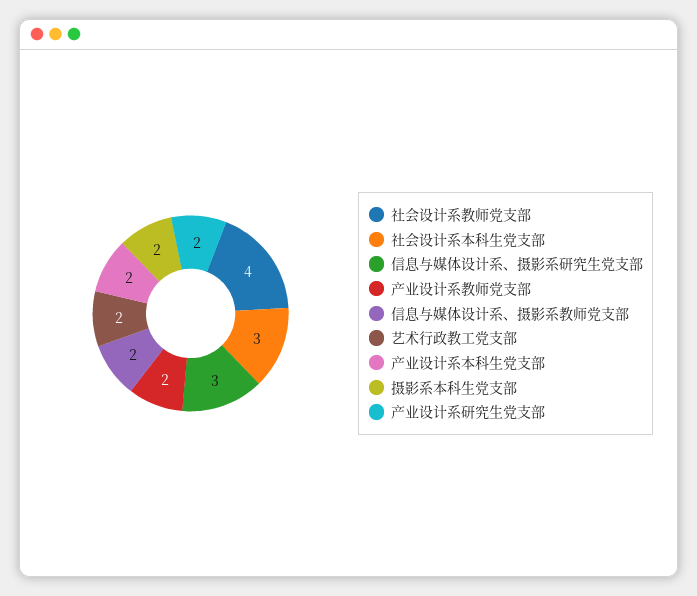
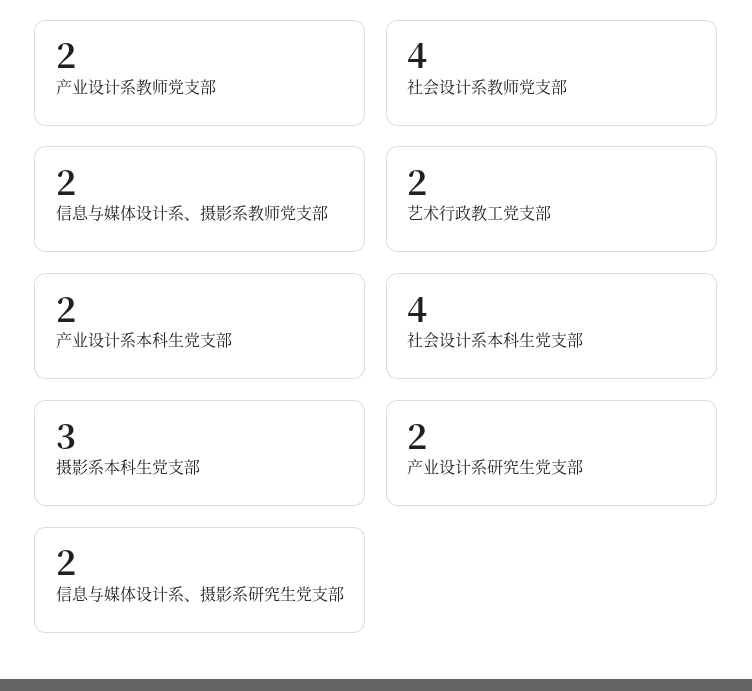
社会设计系本科生党支部: 3 -> 4
信息与媒体设计系、摄影系研究生党支部: 3 -> 2
摄影系本科生党支部: 2 -> 3

